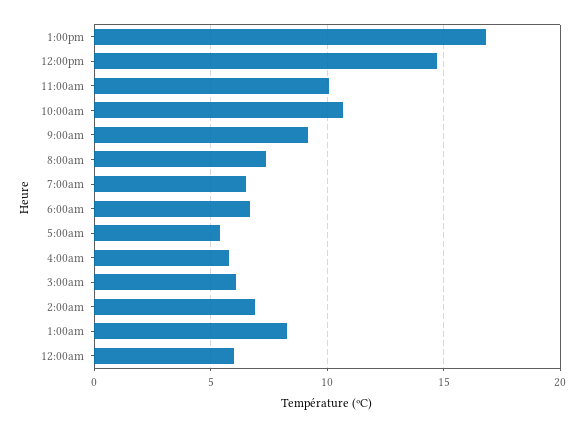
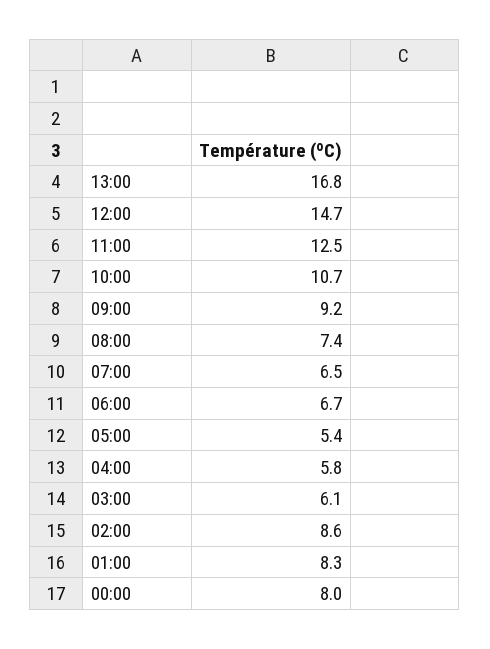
11:00am: 10 -> 12.5
2:00am: 7 -> 8.6
12:00am: 6 -> 8

